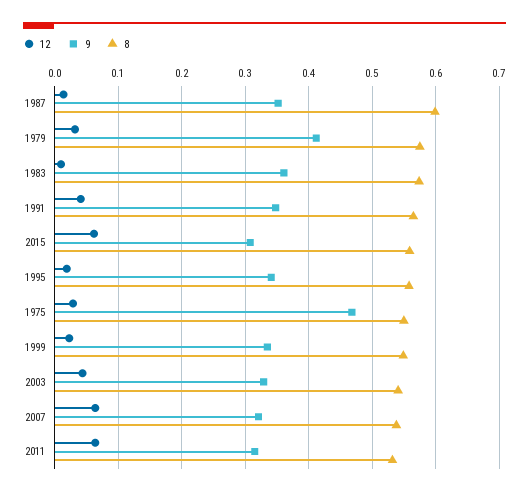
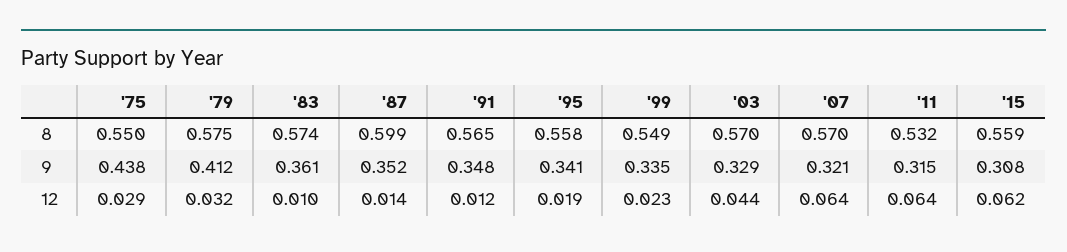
12, 1991: 0.04 -> 0.012
9, 1975: 0.47 -> 0.438
8, 2003: 0.54 -> 0.57
8, 2007: 0.54 -> 0.57

